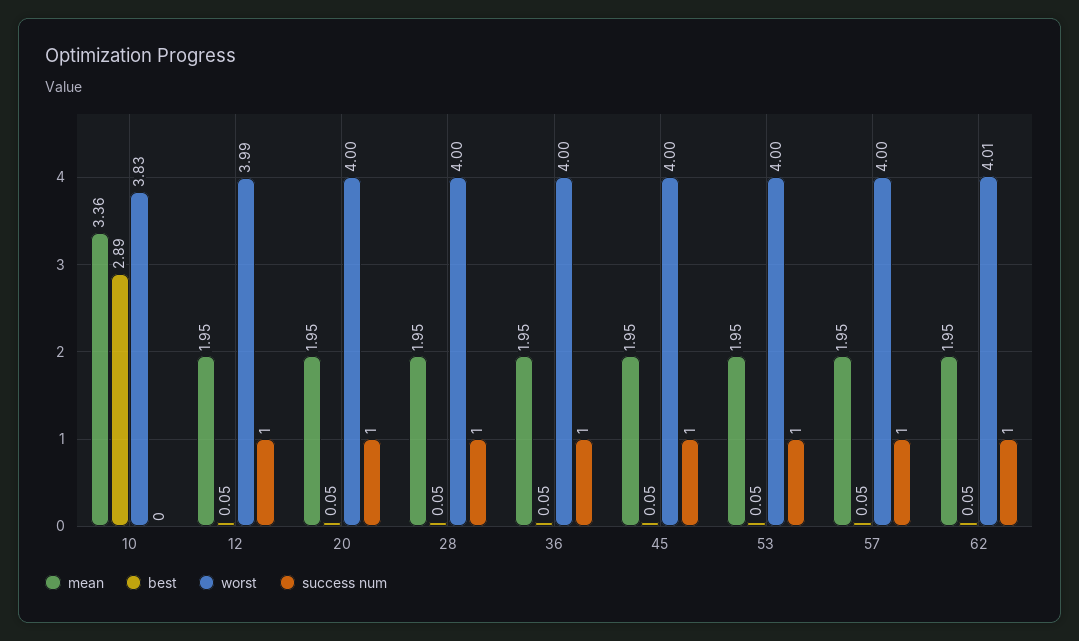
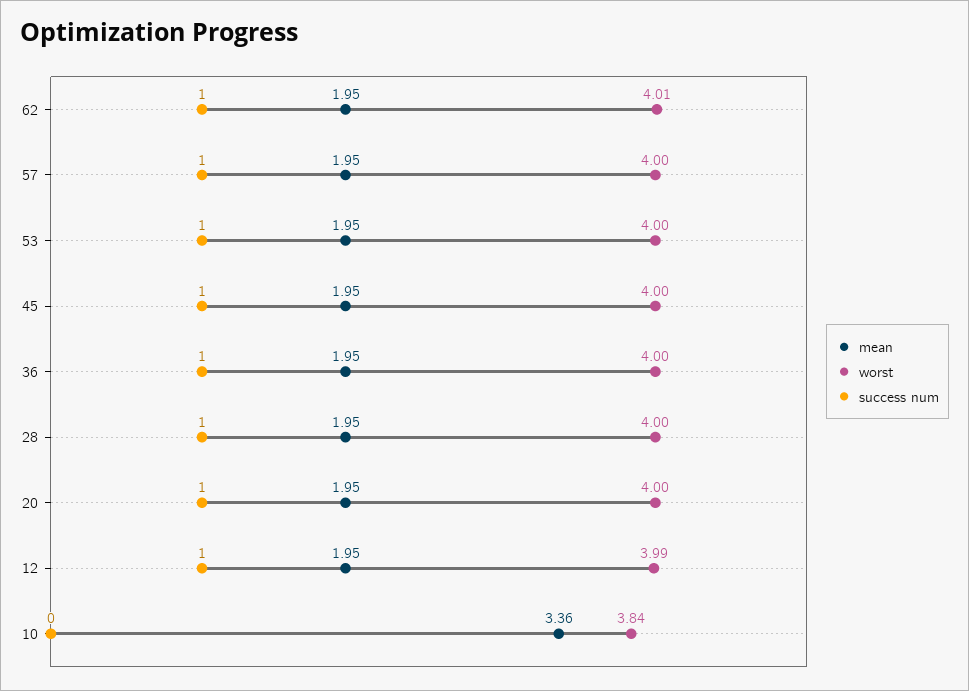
best, 10: 2.89 -> none
worst, 10: 3.83 -> 3.84
best, 12: 0.05 -> none
best, 20: 0.05 -> none
best, 28: 0.05 -> none
best, 36: 0.05 -> none
best, 45: 0.05 -> none
best, 53: 0.05 -> none
best, 57: 0.05 -> none
best, 62: 0.05 -> none

